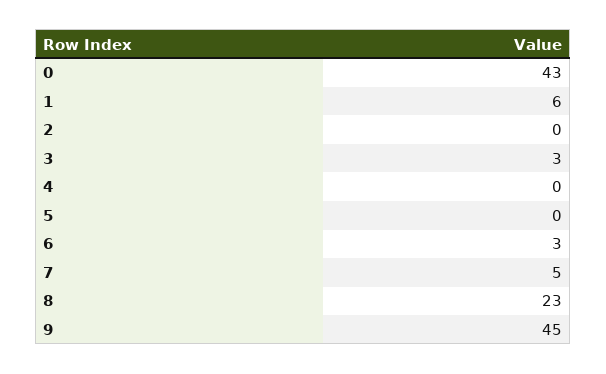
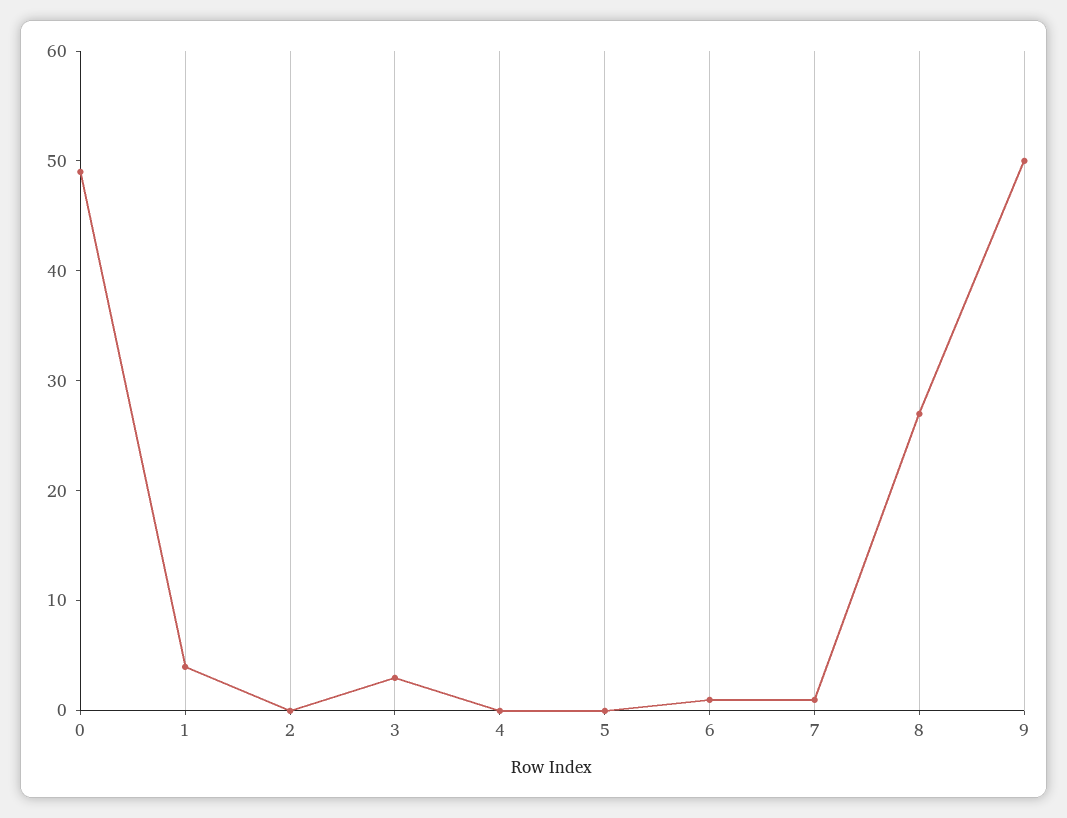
0: 43 -> 49
1: 6 -> 4
6: 3 -> 1
7: 5 -> 1
8: 23 -> 27
9: 45 -> 50

